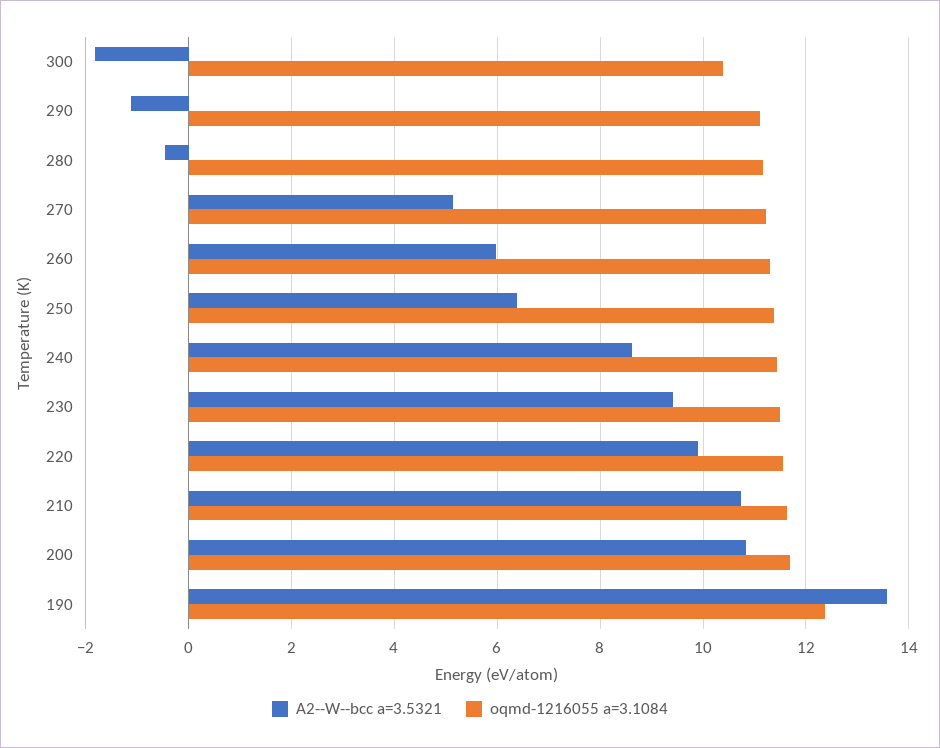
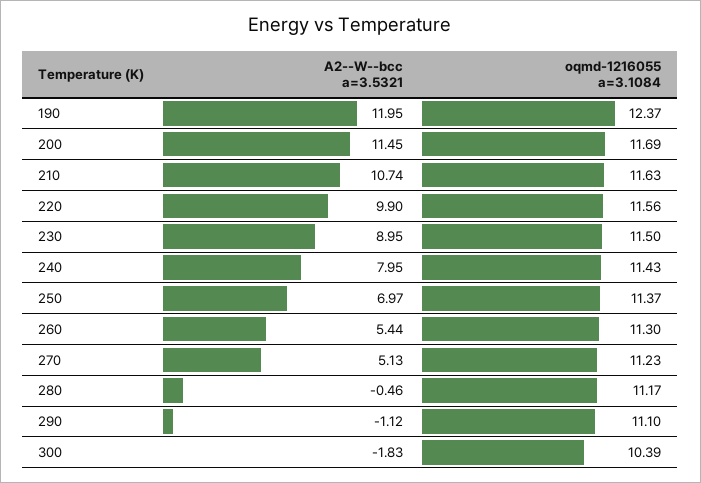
A2--W--bcc a=3.5321, 260: 6 -> 5.44
A2--W--bcc a=3.5321, 250: 6.4 -> 6.97
A2--W--bcc a=3.5321, 240: 8.6 -> 7.95
A2--W--bcc a=3.5321, 230: 9.4 -> 8.95
A2--W--bcc a=3.5321, 200: 10.8 -> 11.45
A2--W--bcc a=3.5321, 190: 13.6 -> 11.95

